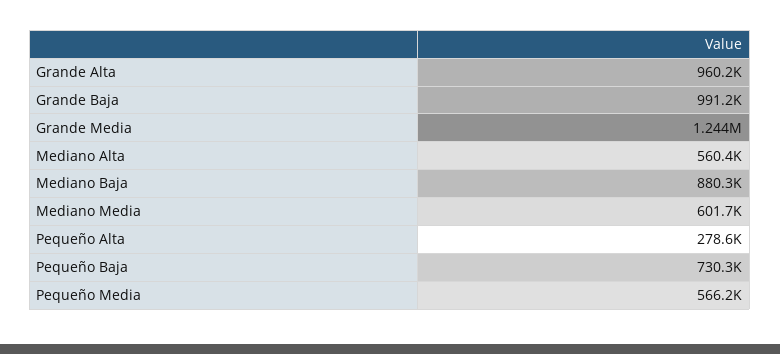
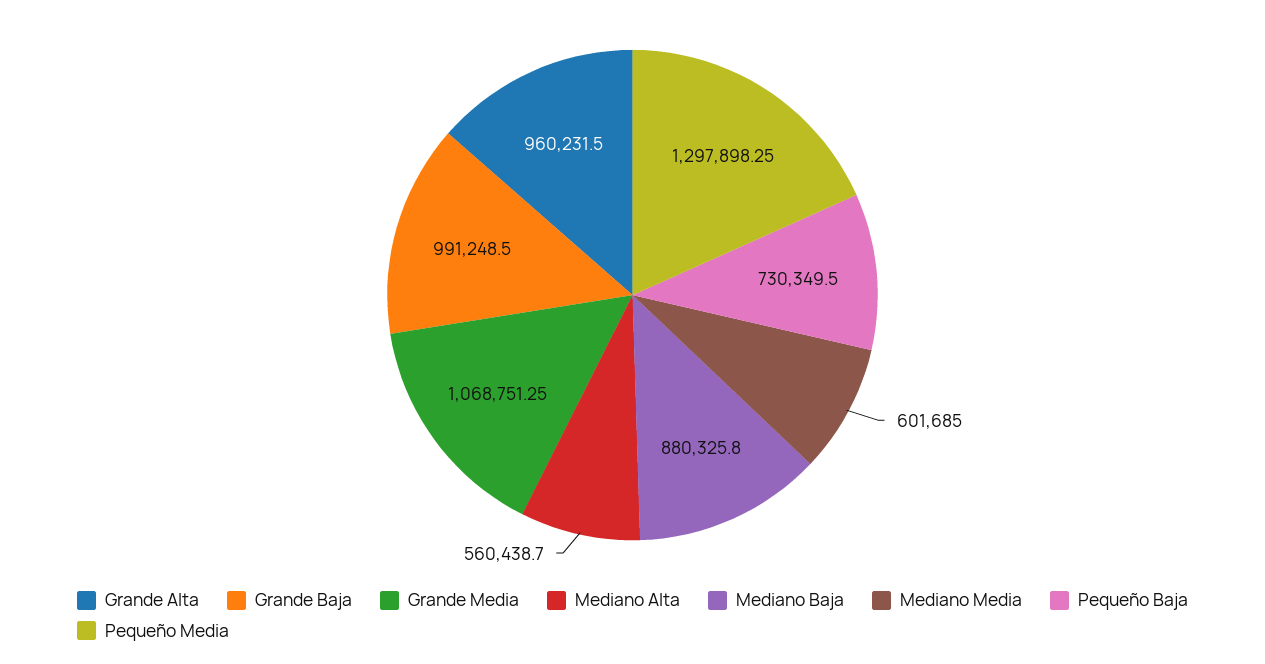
Grande Media: 1244000 -> 1068751.25
Pequeño Alta: 278600 -> none
Pequeño Media: 566200 -> 1297898.25

